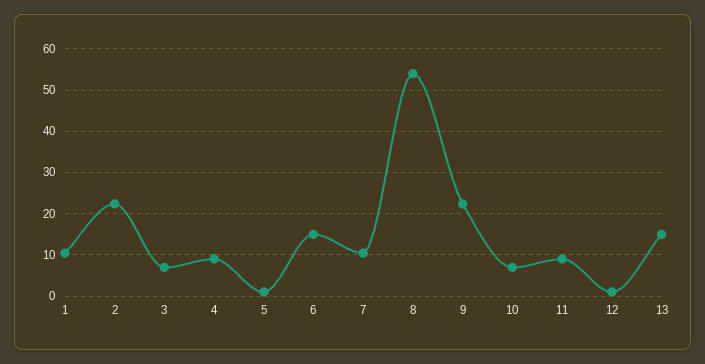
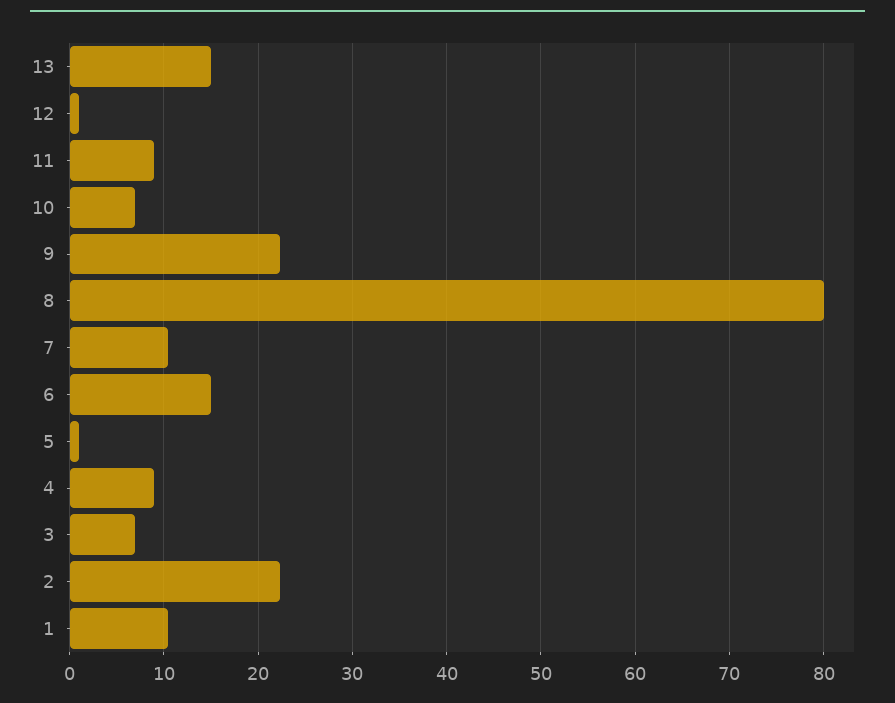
8: 54 -> 80

